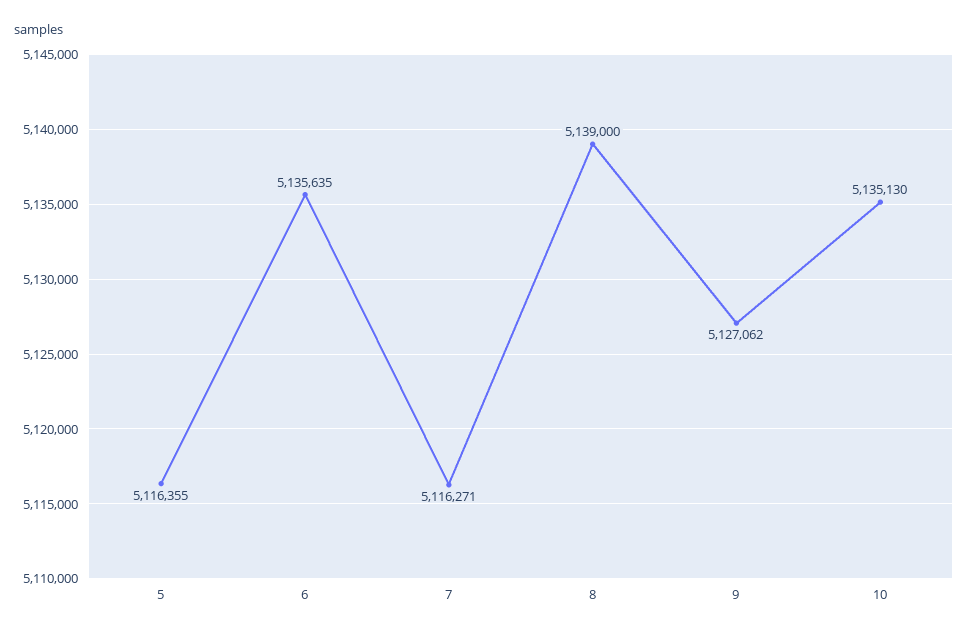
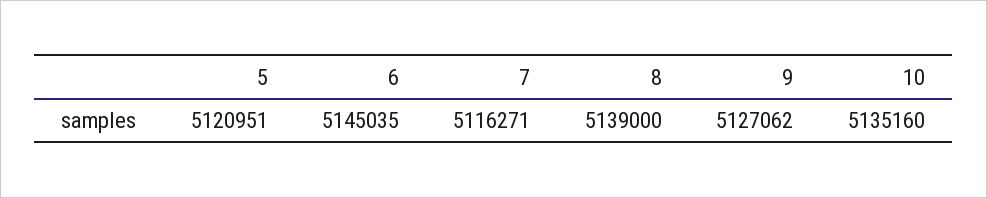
5: 5116355 -> 5120951
6: 5135635 -> 5145035
10: 5135130 -> 5135160

